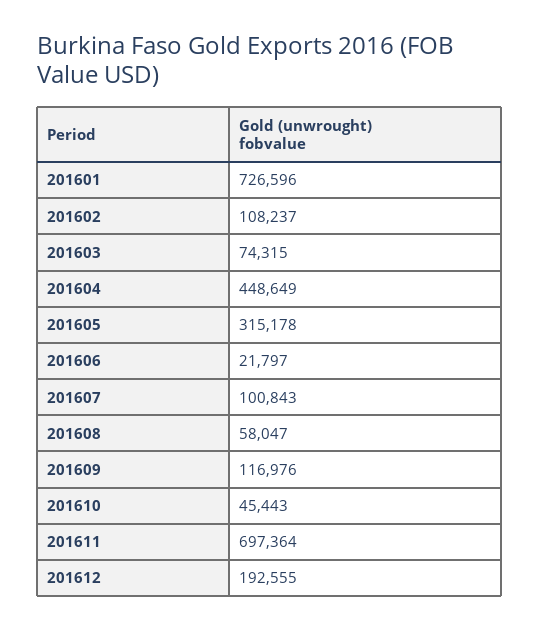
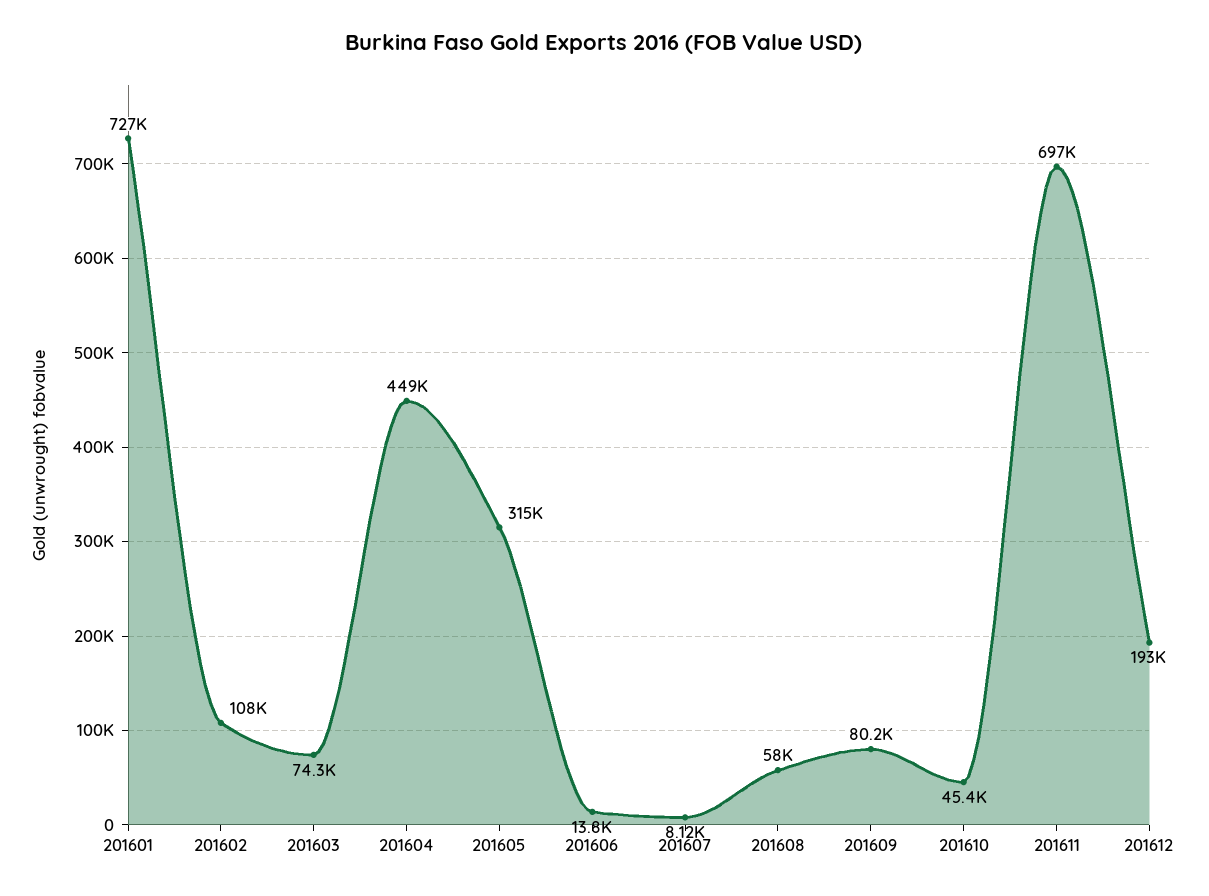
201606: 21797 -> 13800
201607: 100843 -> 8120
201609: 116976 -> 80200

